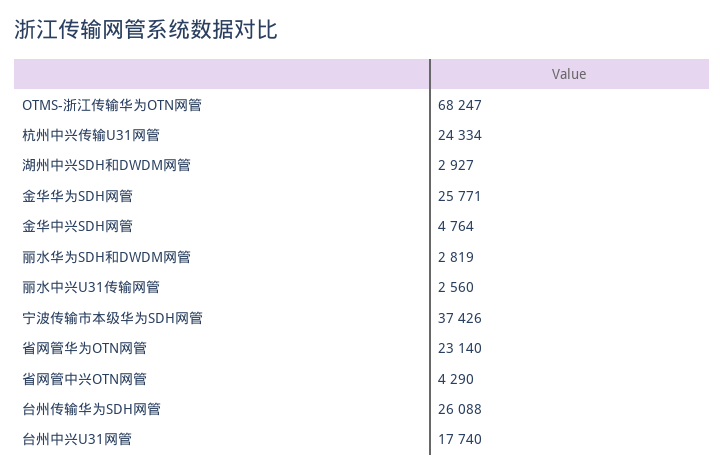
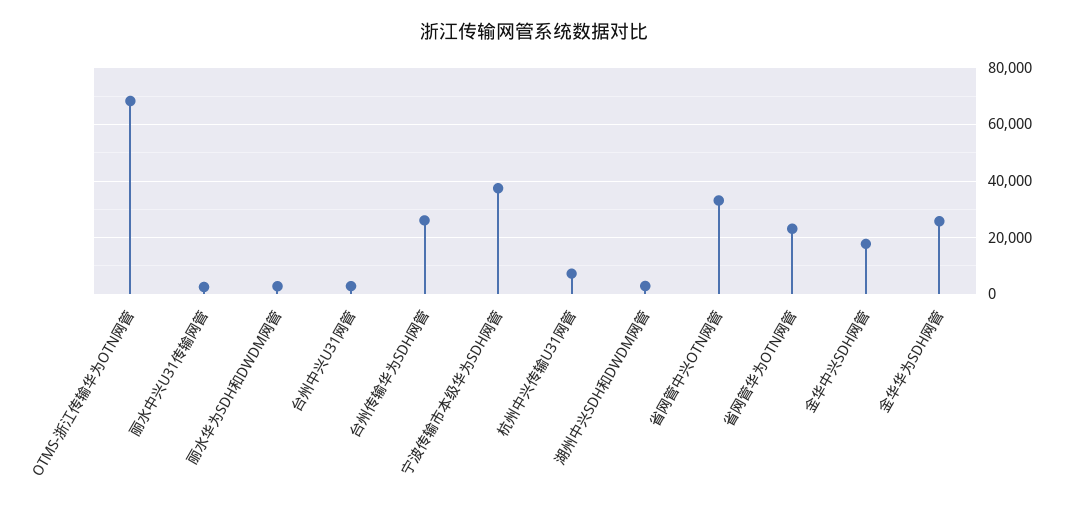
杭州中兴传输U31网管: 24334 -> 7500
金华中兴SDH网管: 4764 -> 17500
省网管中兴OTN网管: 4290 -> 32500
台州中兴U31网管: 17740 -> 2500

